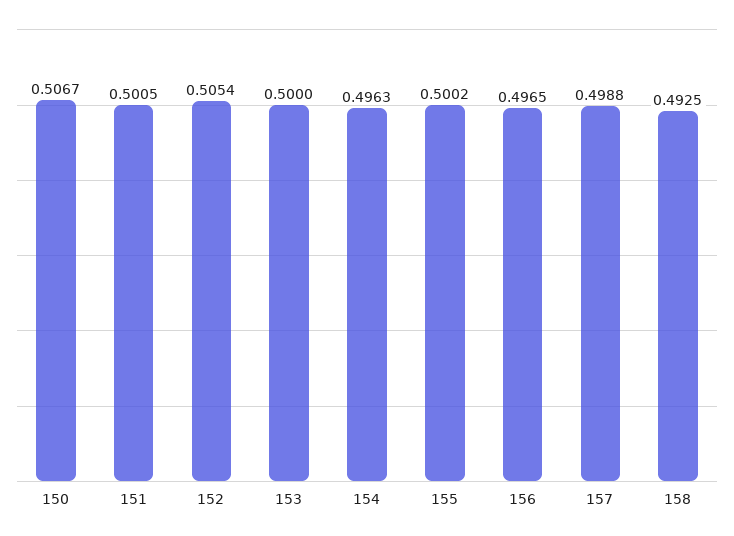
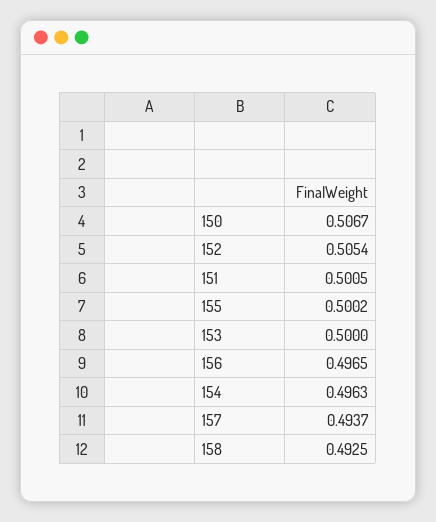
157: 0.4988 -> 0.4937

